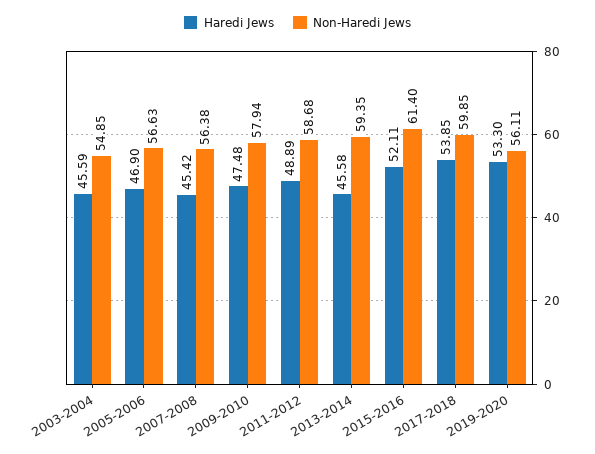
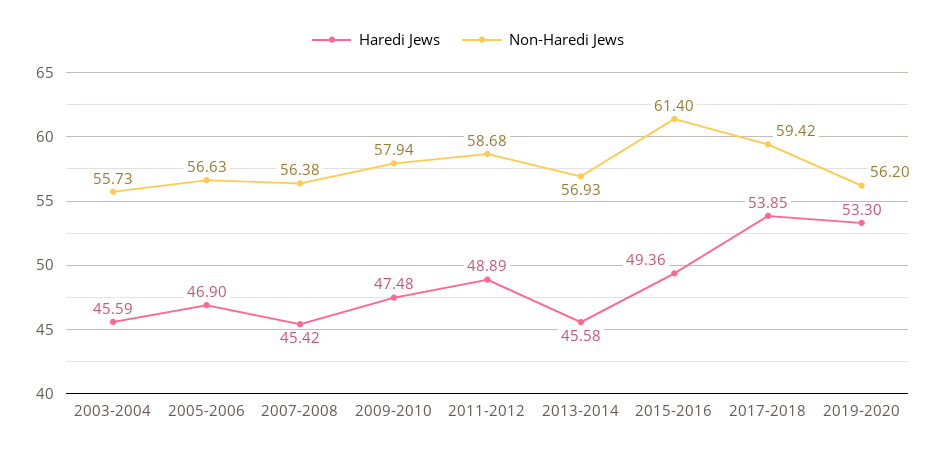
Non-Haredi Jews, 2003-2004: 54.85 -> 55.73
Non-Haredi Jews, 2013-2014: 59.35 -> 56.93
Haredi Jews, 2015-2016: 52.11 -> 49.36
Non-Haredi Jews, 2017-2018: 59.85 -> 59.42
Non-Haredi Jews, 2019-2020: 56.11 -> 56.2

